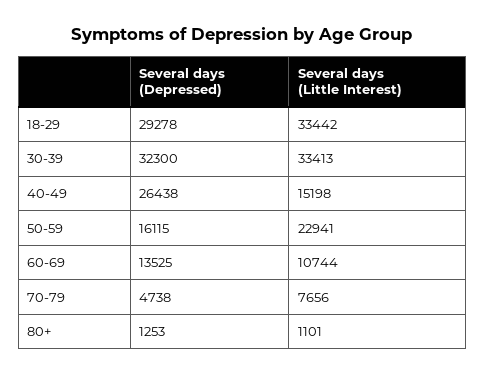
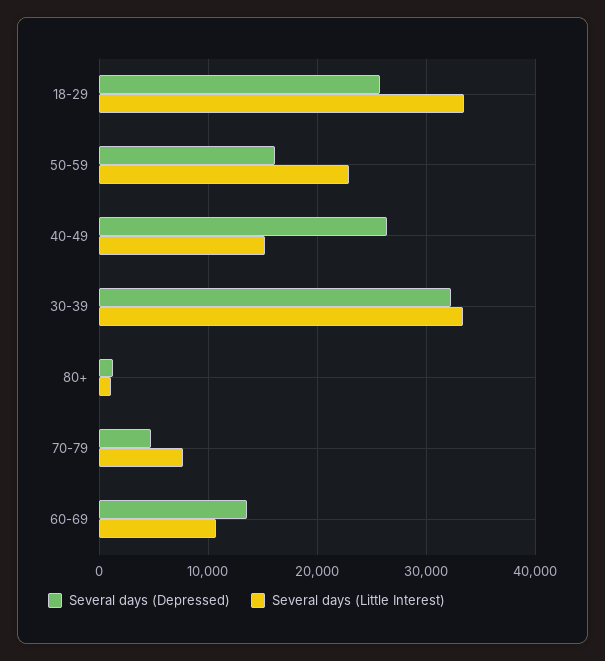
Several days (Depressed), 18-29: 29278 -> 26000

